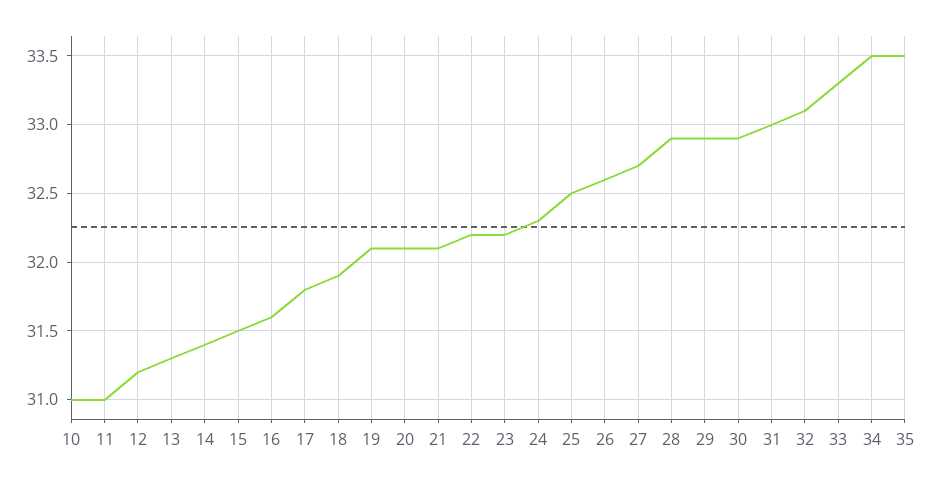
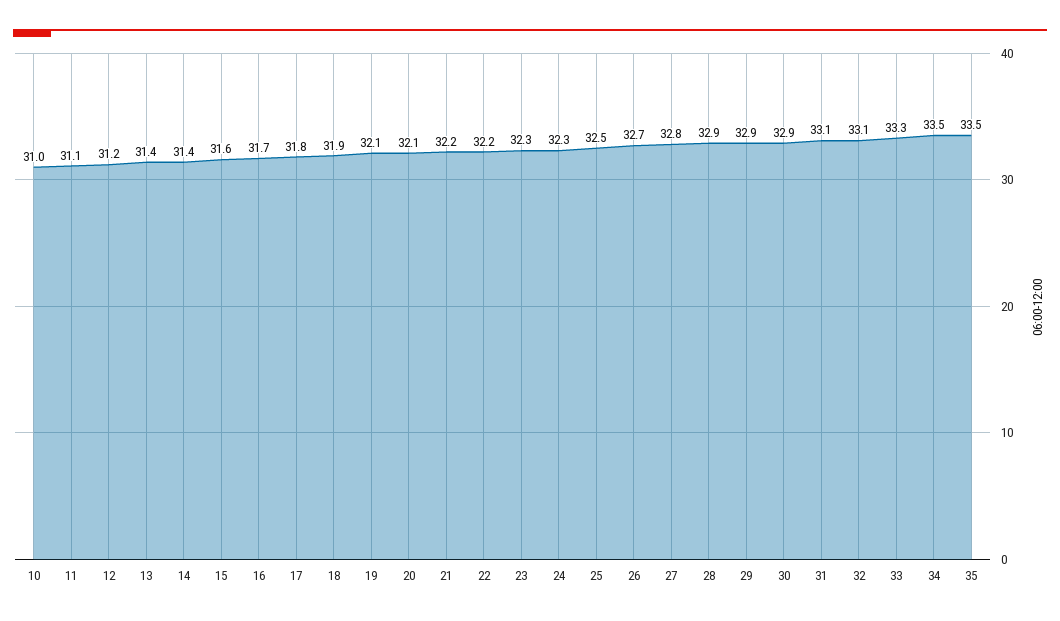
11: 31 -> 31.1
13: 31.3 -> 31.4
15: 31.5 -> 31.6
16: 31.6 -> 31.7
21: 32.1 -> 32.2
23: 32.2 -> 32.3
26: 32.6 -> 32.7
27: 32.7 -> 32.8
31: 33 -> 33.1

